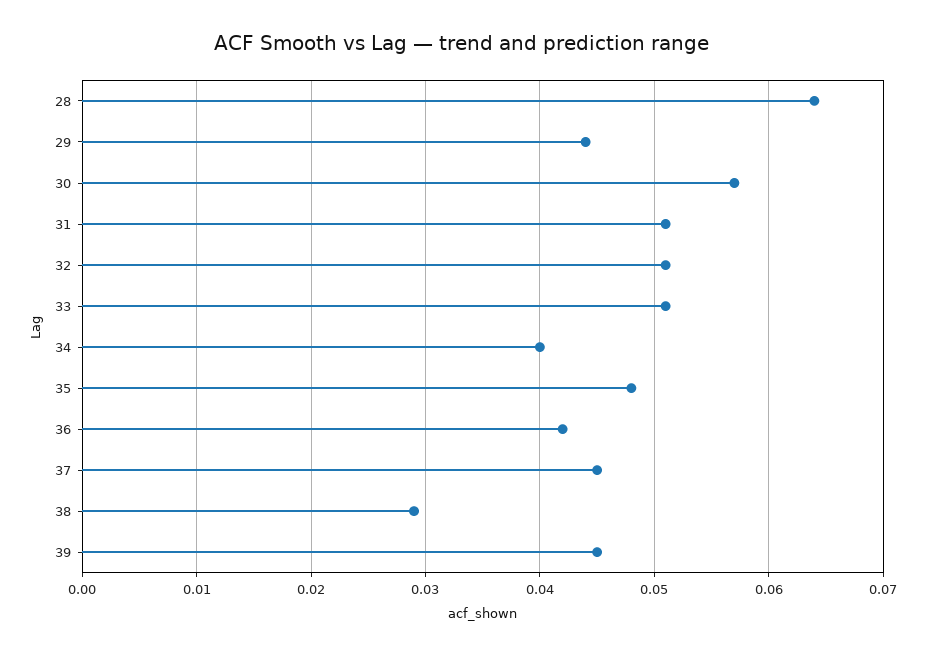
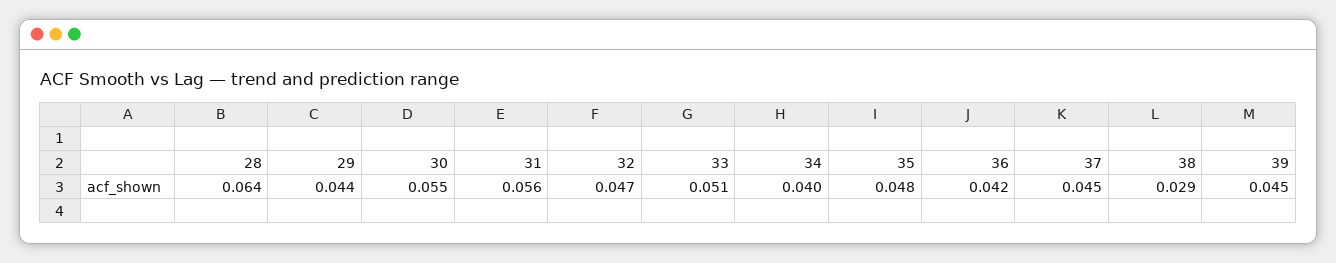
30: 0.057 -> 0.055
31: 0.051 -> 0.056
32: 0.051 -> 0.047

